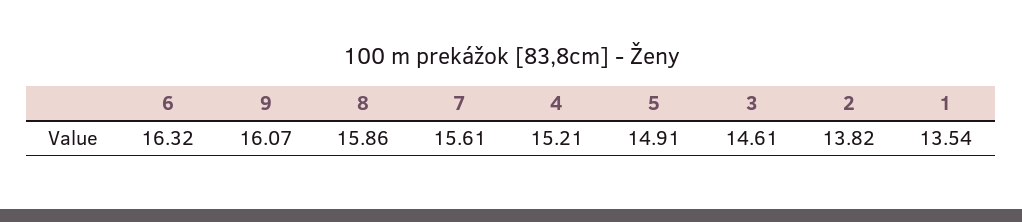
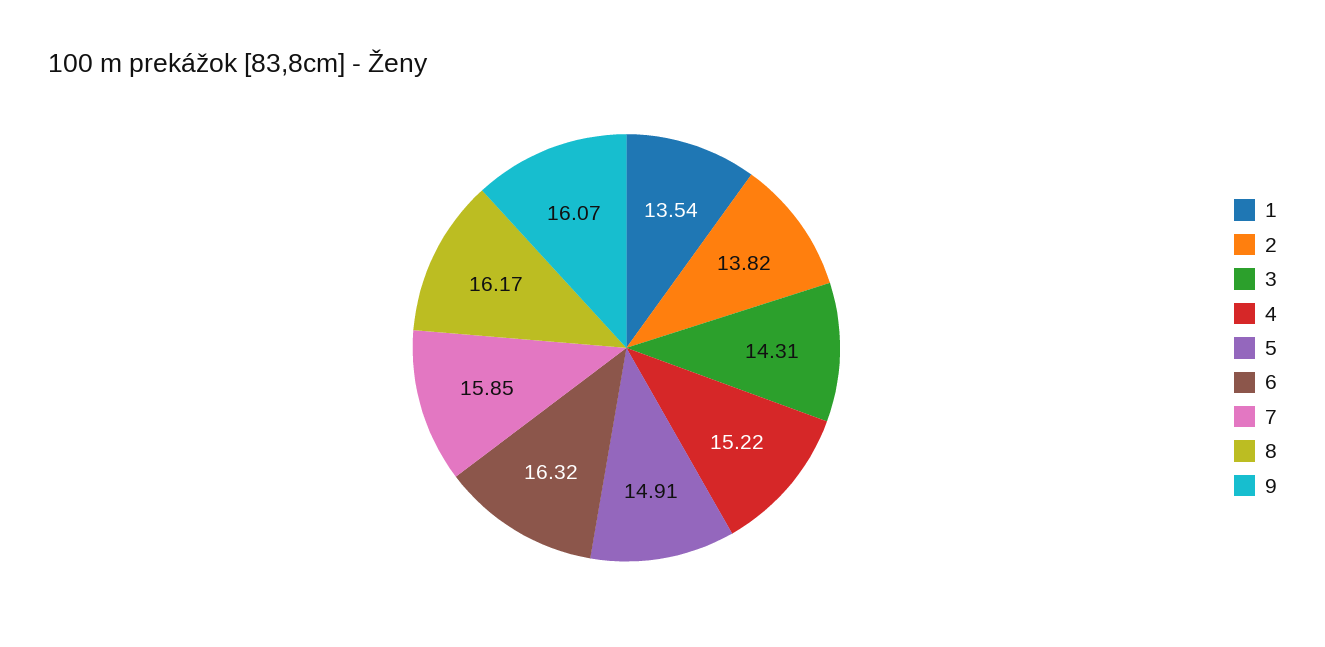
8: 15.86 -> 16.17
7: 15.61 -> 15.85
4: 15.21 -> 15.22
3: 14.61 -> 14.31

